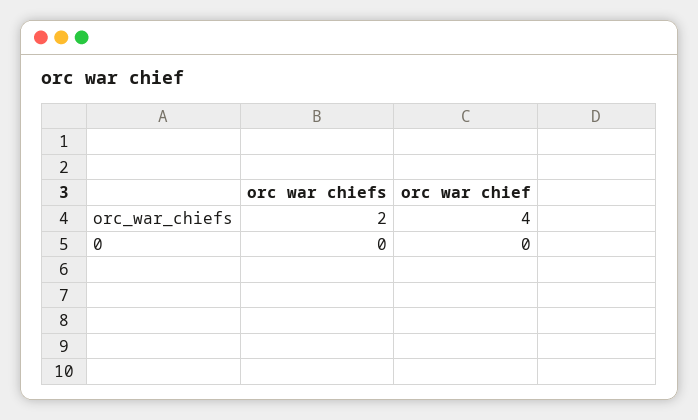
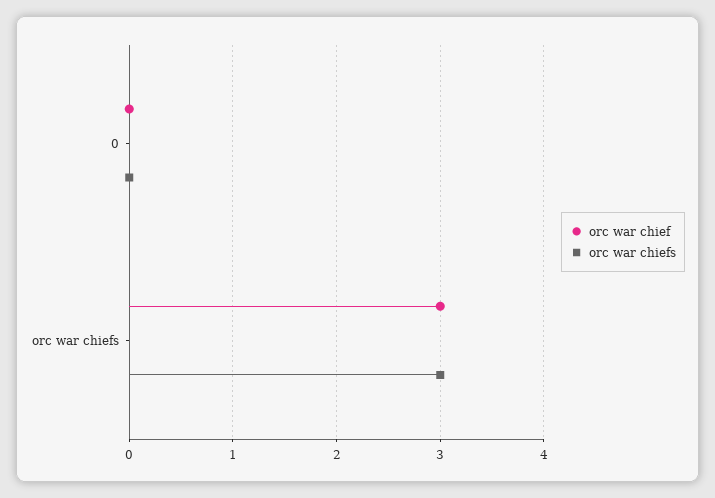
orc war chiefs, orc_war_chiefs: 2 -> 3
orc war chief, orc_war_chiefs: 4 -> 3

